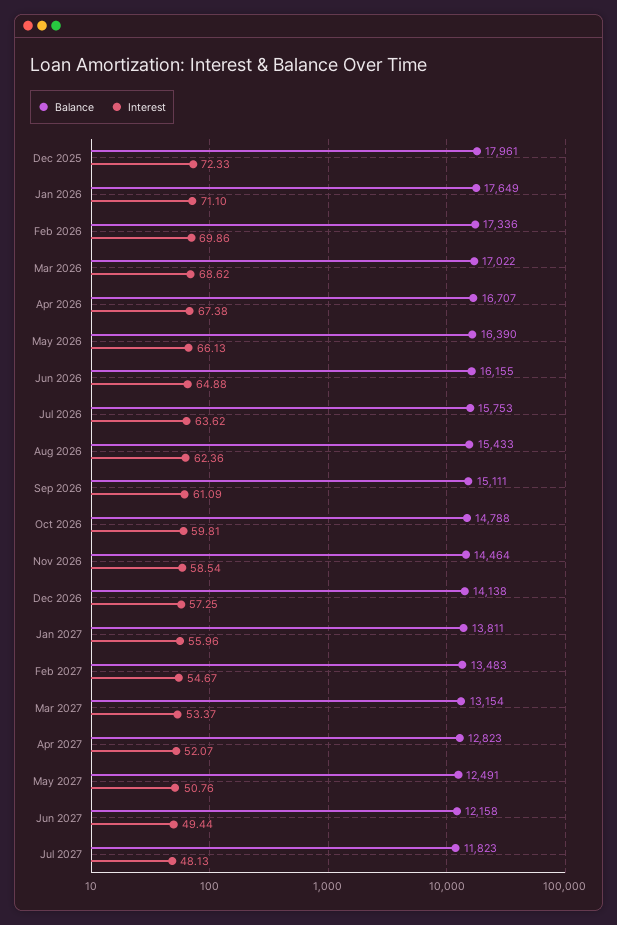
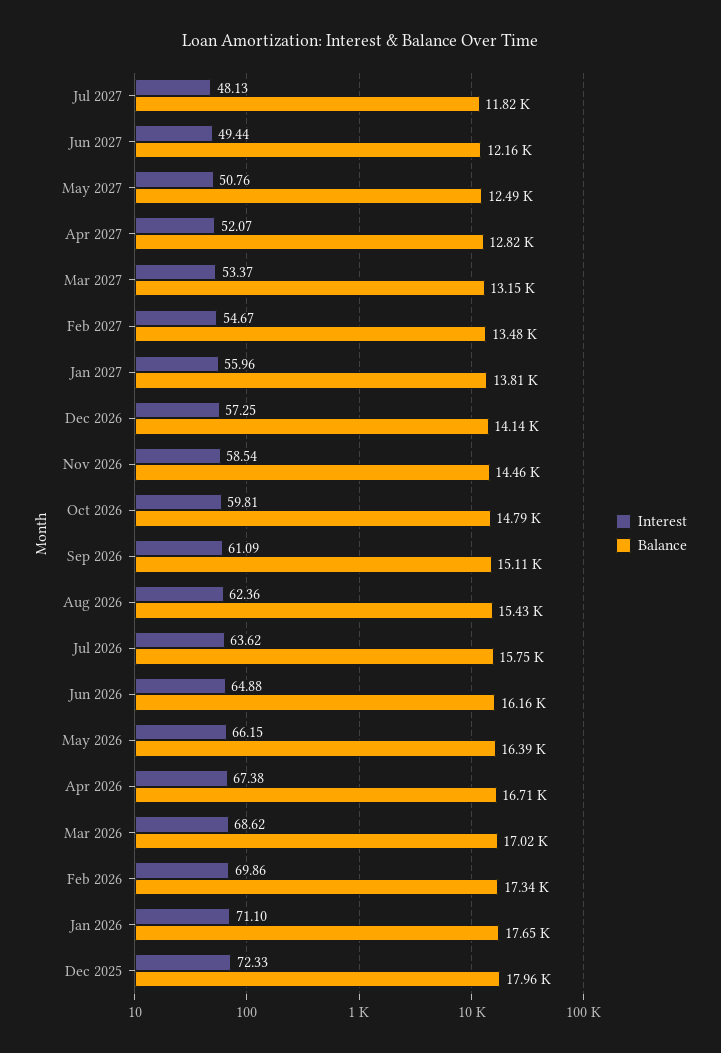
Interest, May 2026: 66.13 -> 66.15

